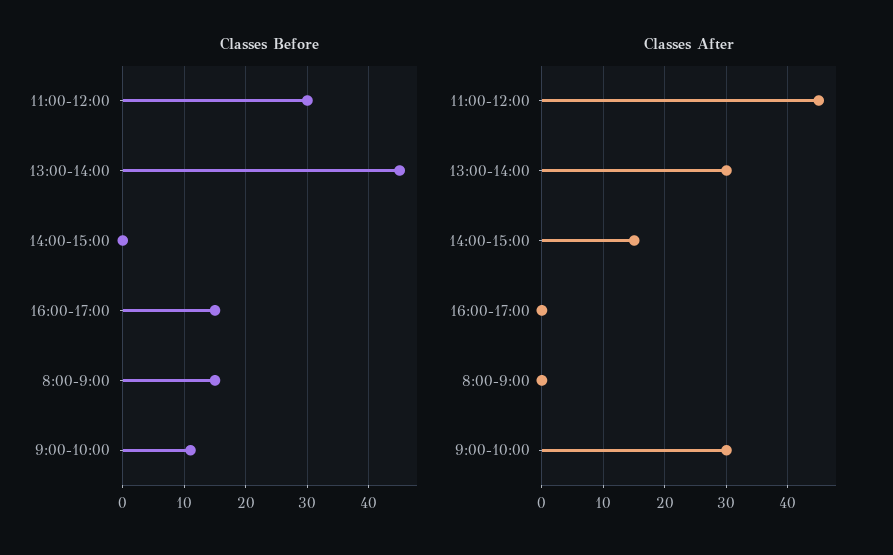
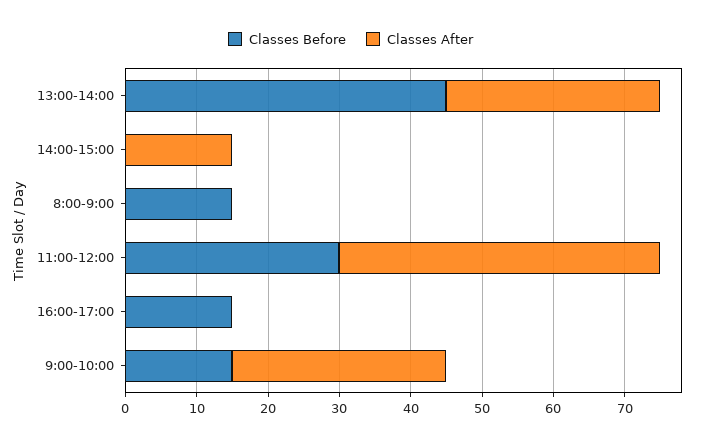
Classes Before, 9:00-10:00: 11 -> 15

